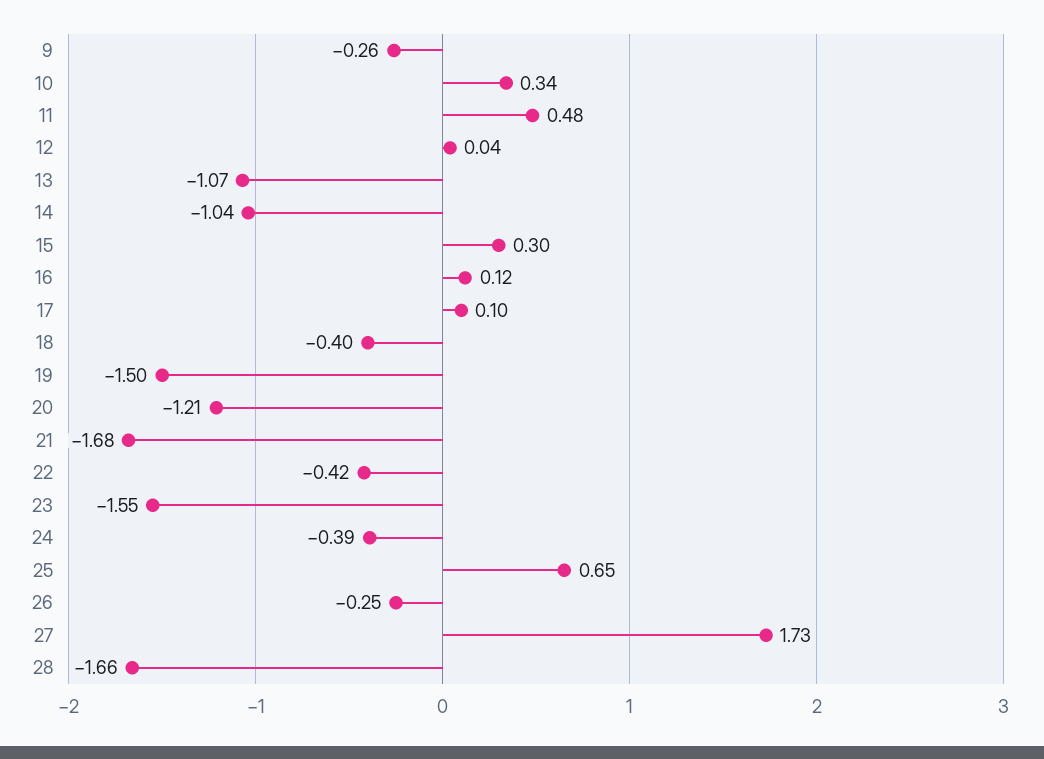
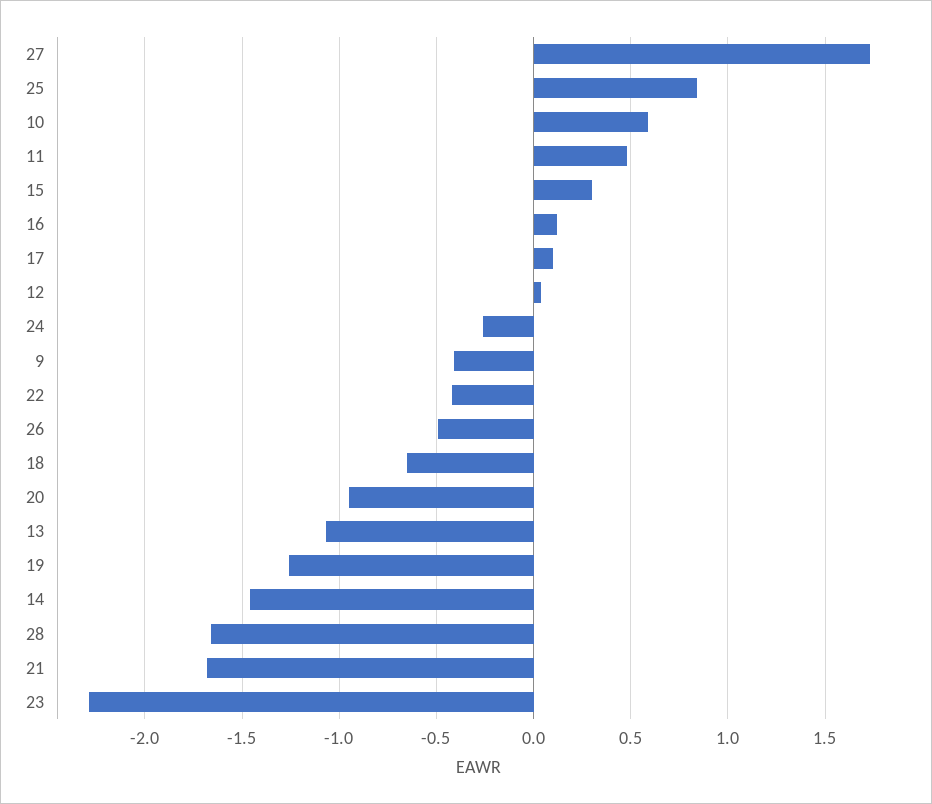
9: -0.26 -> -0.4
10: 0.34 -> 0.6
14: -1.04 -> -1.45
18: -0.4 -> -0.65
19: -1.5 -> -1.25
20: -1.21 -> -0.95
23: -1.55 -> -2.3
24: -0.39 -> -0.25
25: 0.65 -> 0.85
26: -0.25 -> -0.5

